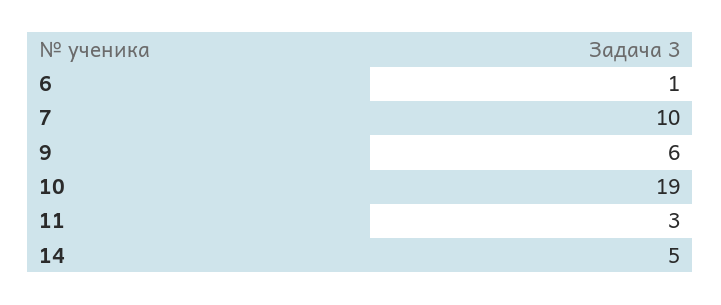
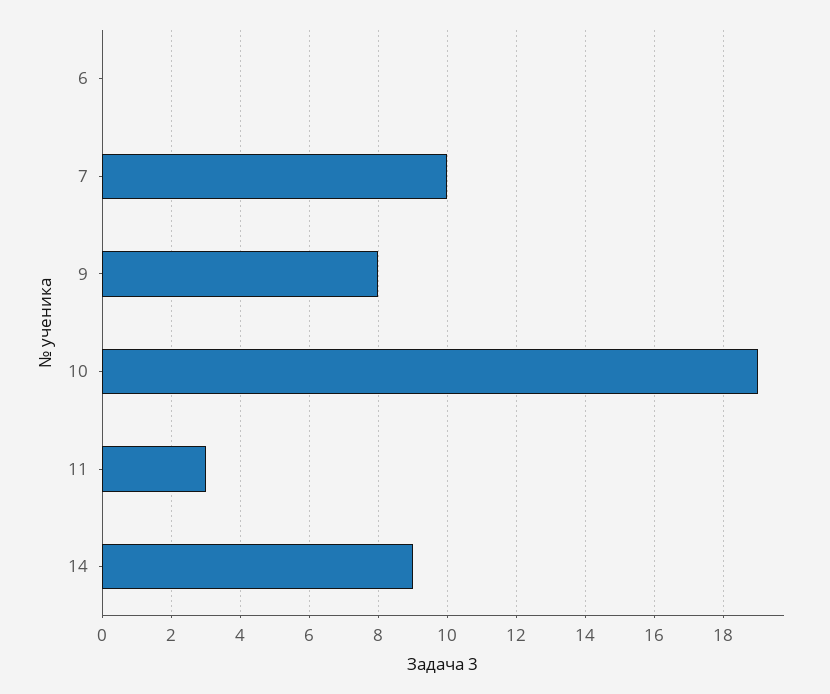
6: 1 -> 0
9: 6 -> 8
14: 5 -> 9

